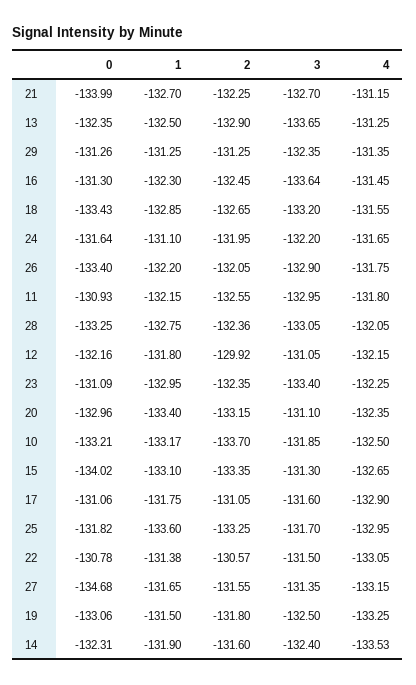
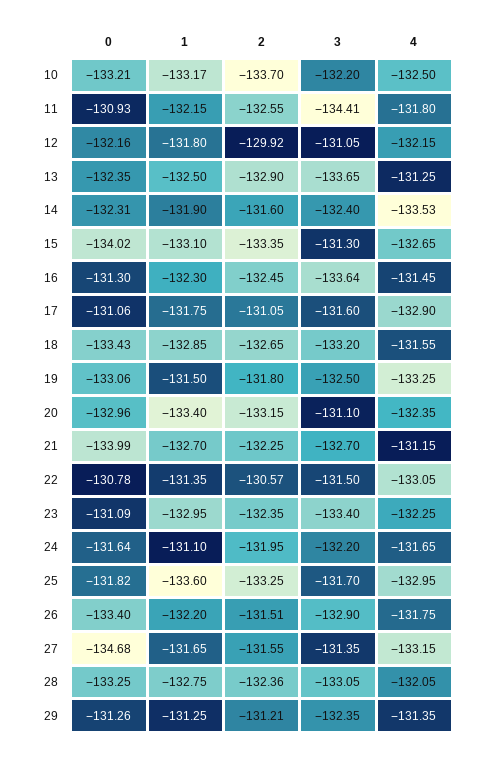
2, 29: -131.25 -> -131.21
2, 26: -132.05 -> -131.51
3, 11: -132.95 -> -134.41
3, 10: -131.85 -> -132.2
1, 22: -131.38 -> -131.35

